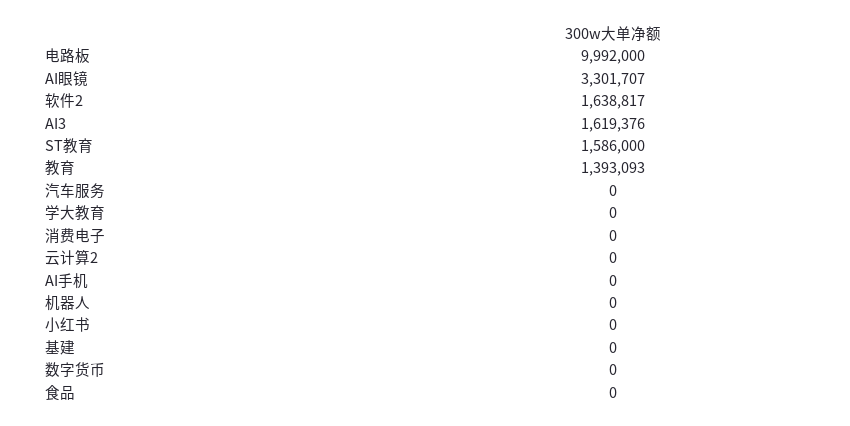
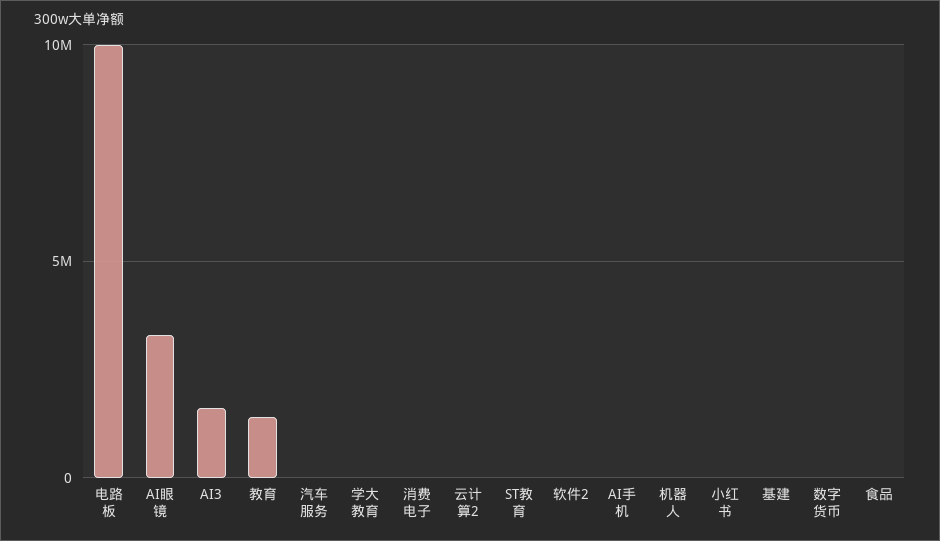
软件2: 1638817 -> 0
ST教育: 1586000 -> 0

